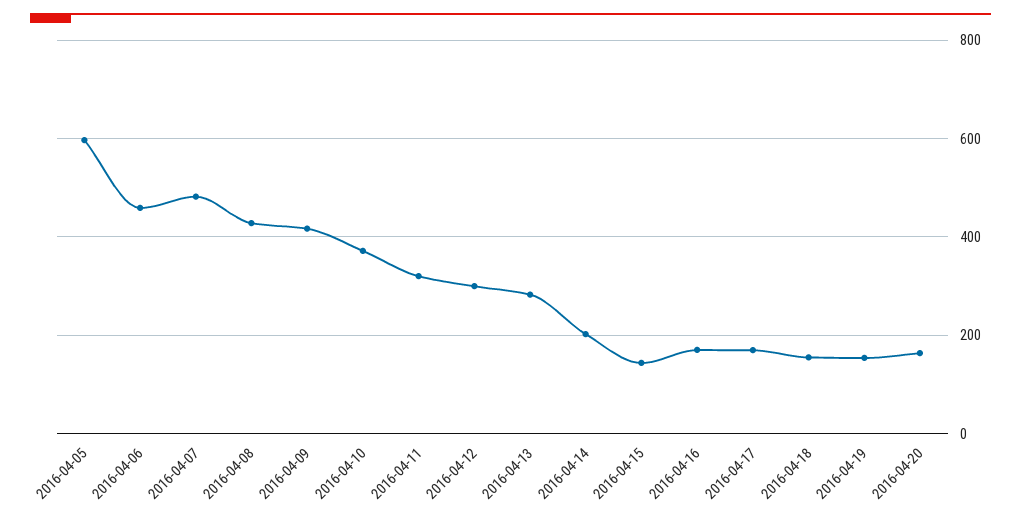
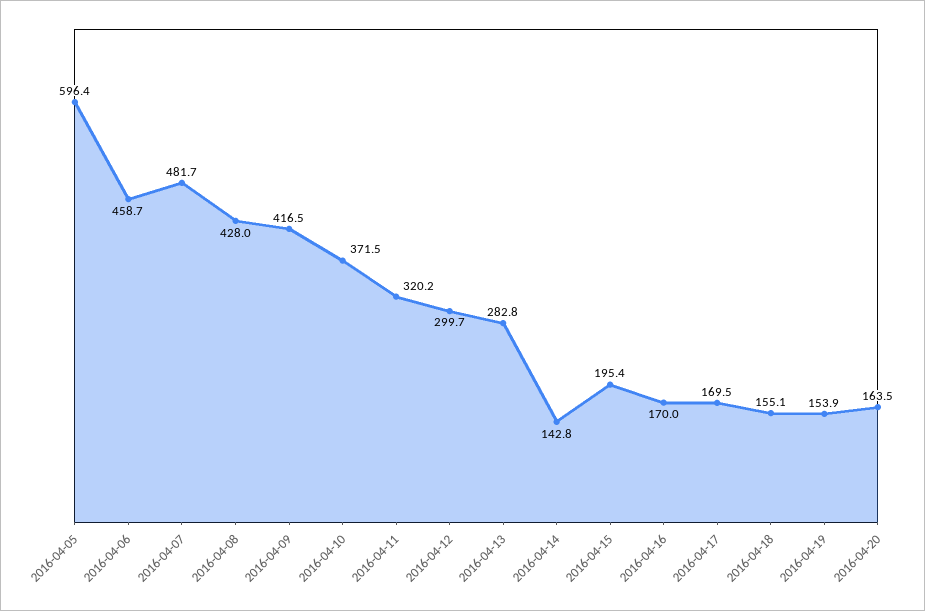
2016-04-14: 200 -> 142.8
2016-04-15: 140 -> 195.4

